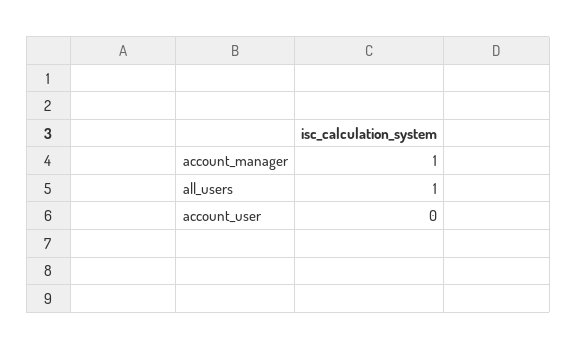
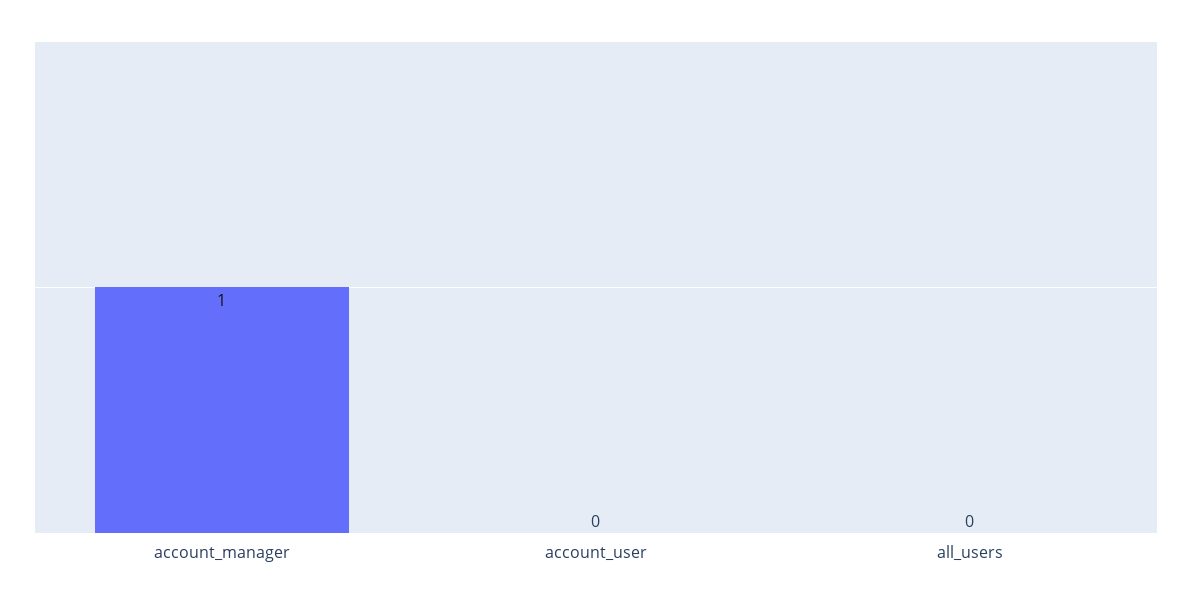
all_users: 1 -> 0

